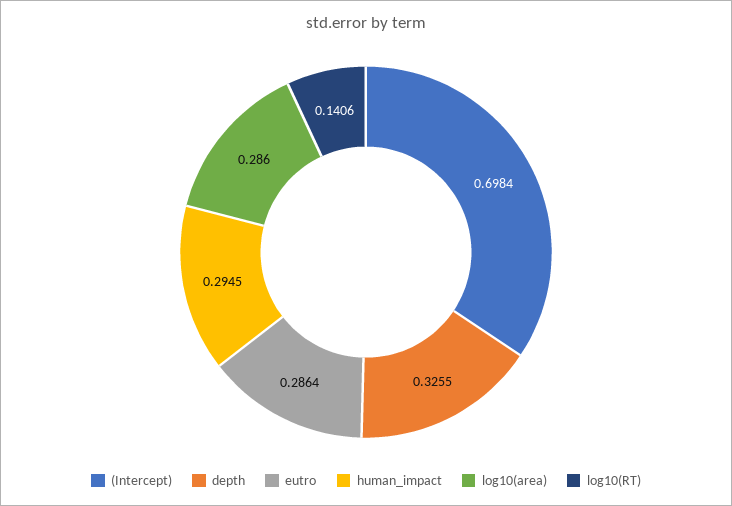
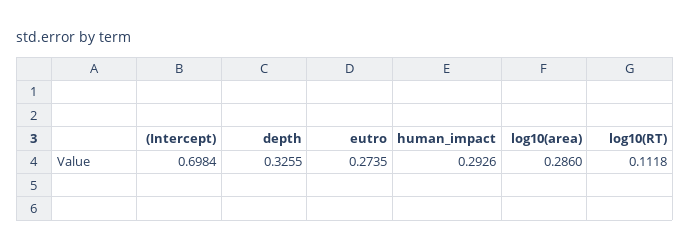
eutro: 0.2864 -> 0.2735
human_impact: 0.2945 -> 0.2926
log10(RT): 0.1406 -> 0.1118

